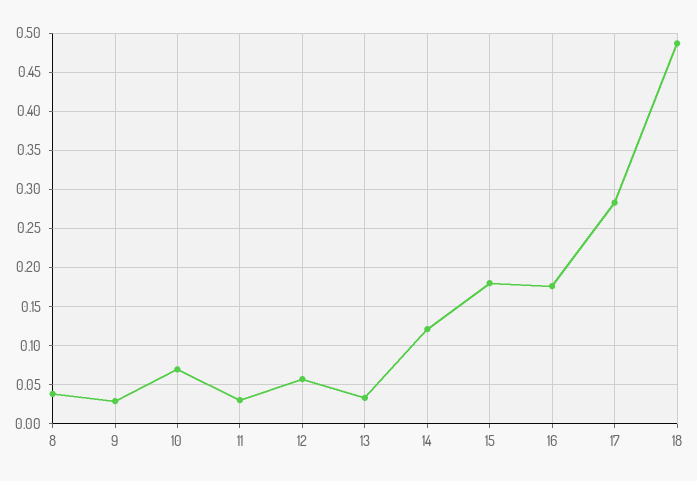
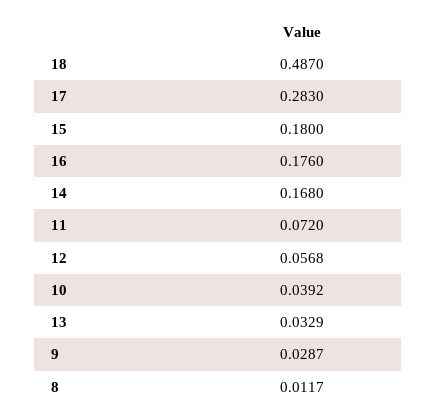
8: 0.04 -> 0.0117
10: 0.07 -> 0.0392
11: 0.03 -> 0.072
14: 0.12 -> 0.168

